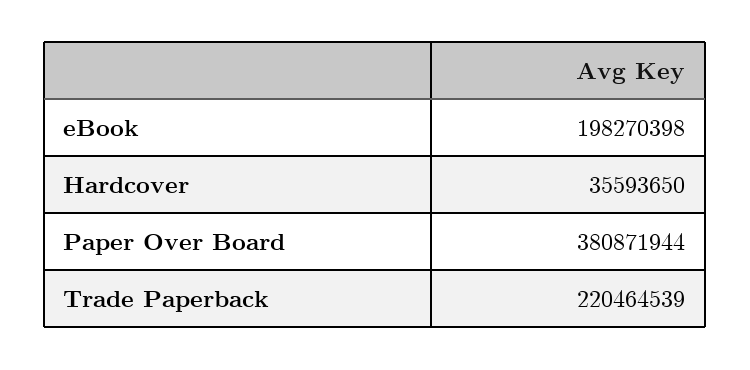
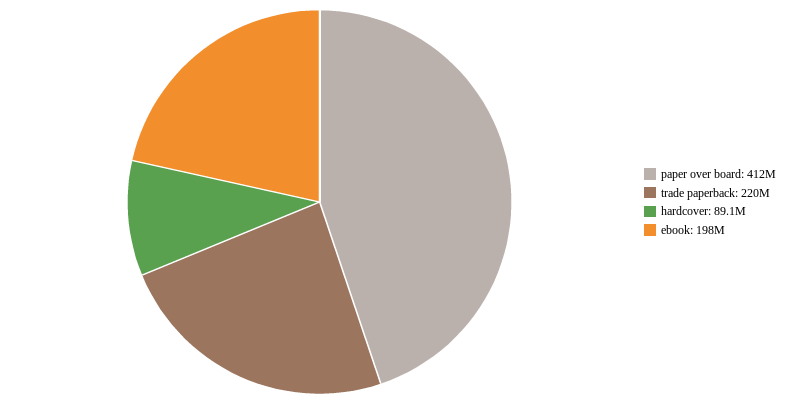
Hardcover: 35593650 -> 89100000
Paper Over Board: 380871944 -> 412000000

